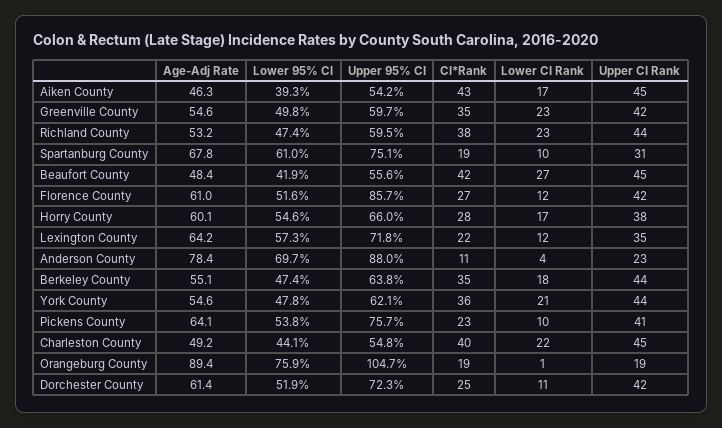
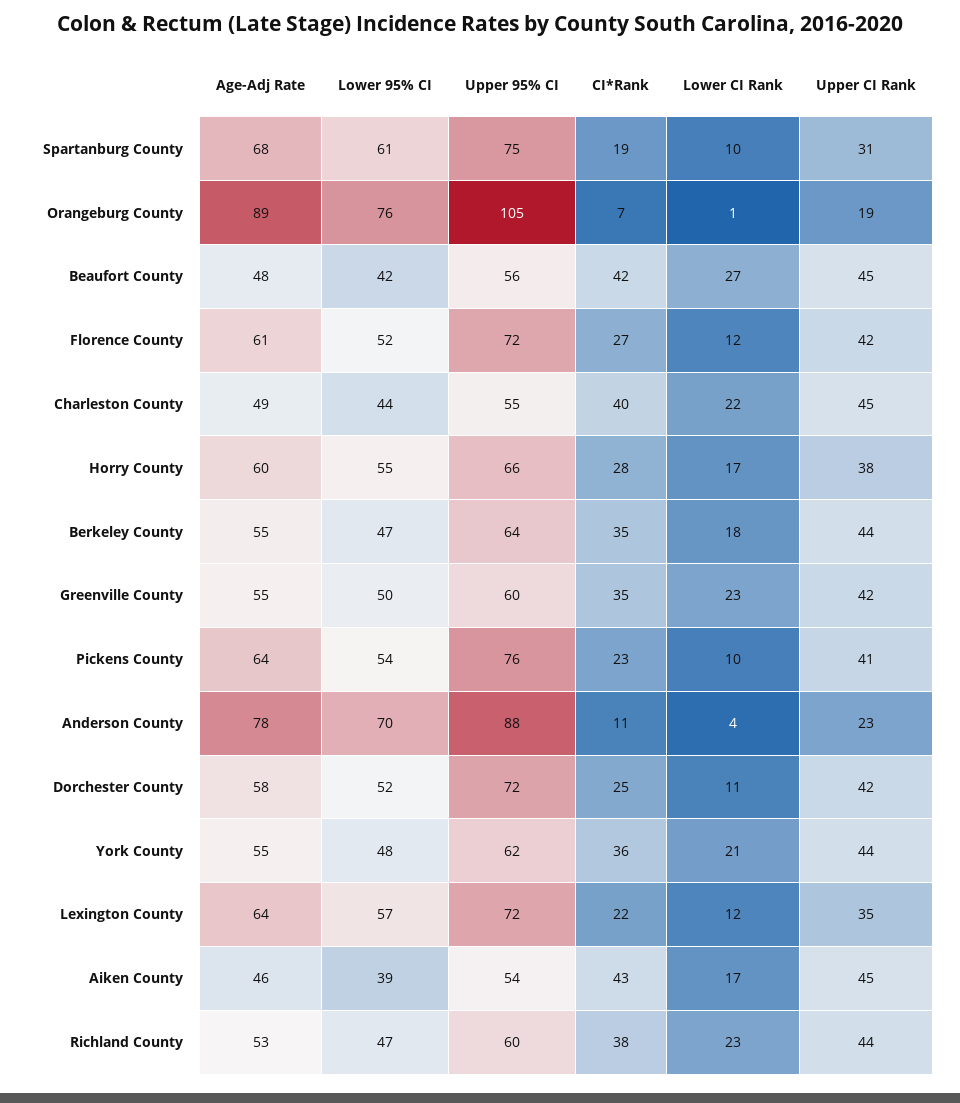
Upper 95% CI, Florence County: 85.7 -> 72
CI*Rank, Orangeburg County: 19 -> 7
Age-Adj Rate, Dorchester County: 61.4 -> 58

